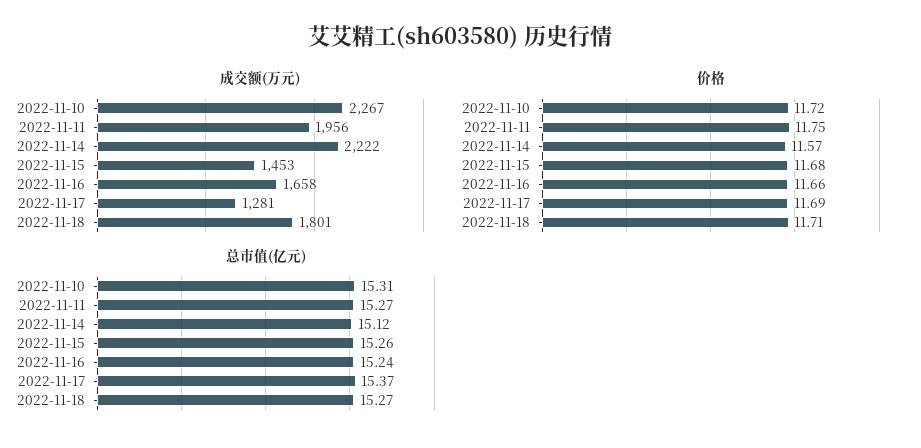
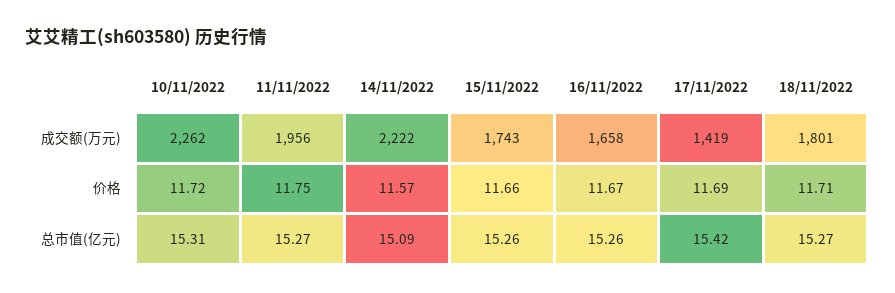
成交额(万元), 2022-11-10: 2267 -> 2262
成交额(万元), 2022-11-15: 1453 -> 1743
成交额(万元), 2022-11-17: 1281 -> 1419
价格, 2022-11-15: 11.68 -> 11.66
价格, 2022-11-16: 11.66 -> 11.67
总市值(亿元), 2022-11-14: 15.12 -> 15.09
总市值(亿元), 2022-11-16: 15.24 -> 15.26
总市值(亿元), 2022-11-17: 15.37 -> 15.42

